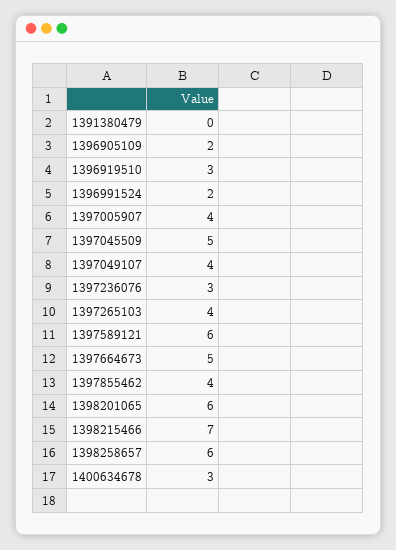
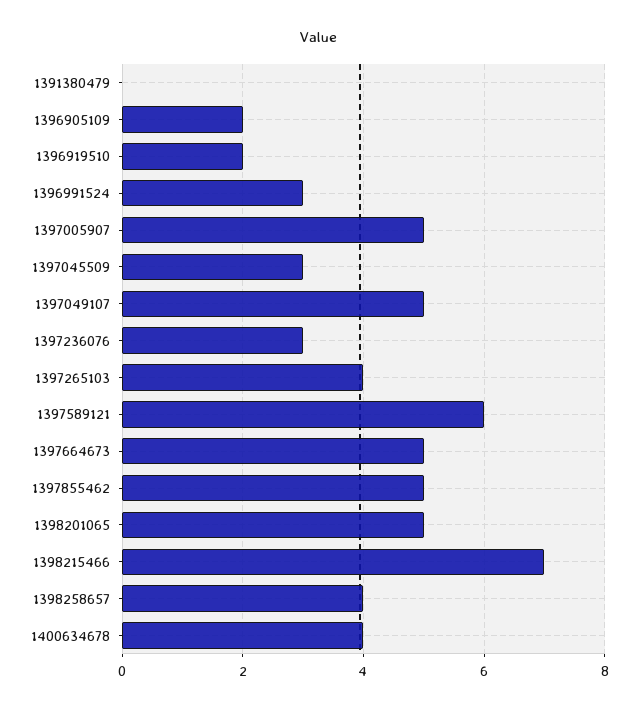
1396919510: 3 -> 2
1396991524: 2 -> 3
1397005907: 4 -> 5
1397045509: 5 -> 3
1397049107: 4 -> 5
1397855462: 4 -> 5
1398201065: 6 -> 5
1398258657: 6 -> 4
1400634678: 3 -> 4

